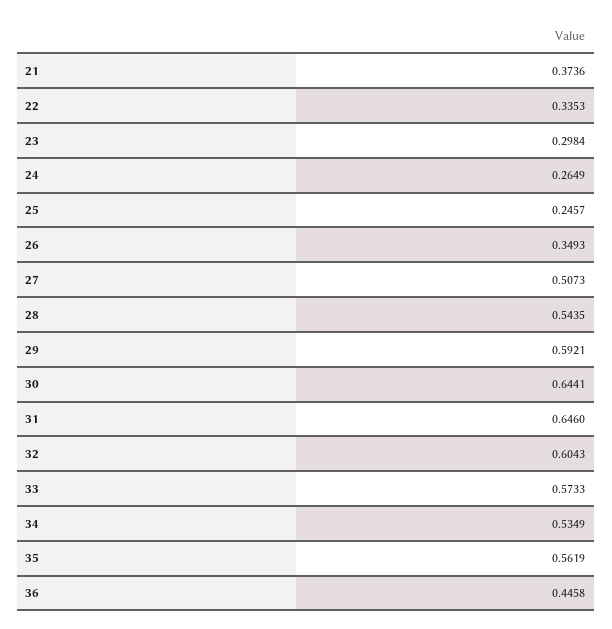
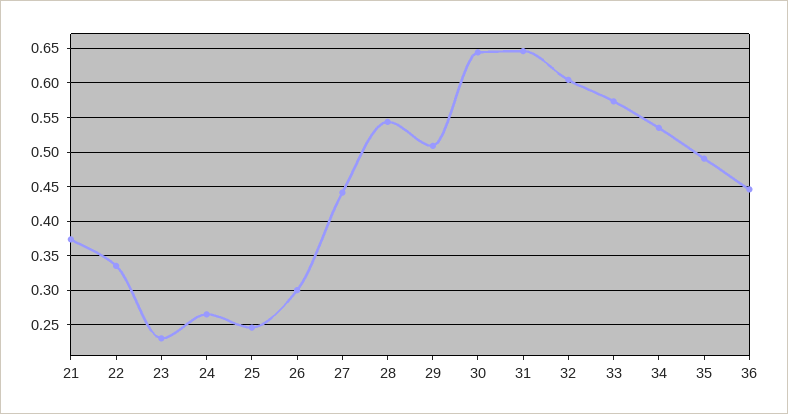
23: 0.2984 -> 0.23
26: 0.3493 -> 0.3
27: 0.5073 -> 0.44
29: 0.5921 -> 0.51
35: 0.5619 -> 0.49

